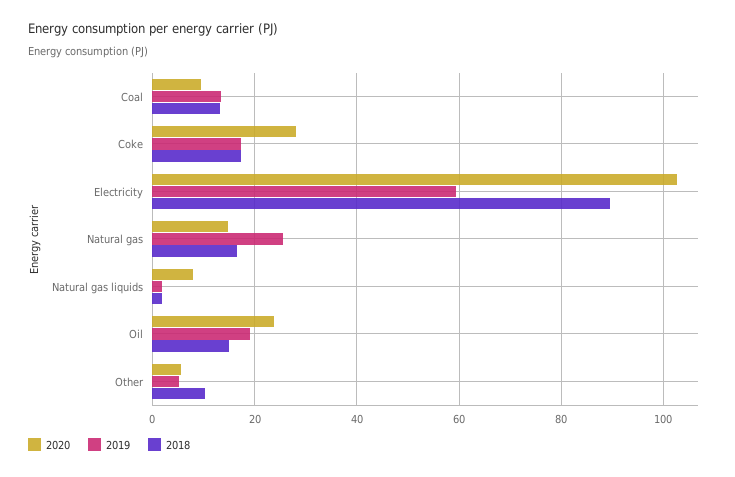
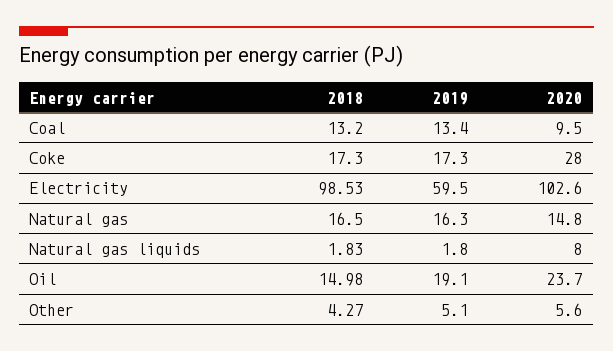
2018, Electricity: 90 -> 98.53
2019, Natural gas: 26 -> 16.3
2018, Other: 10 -> 4.27

